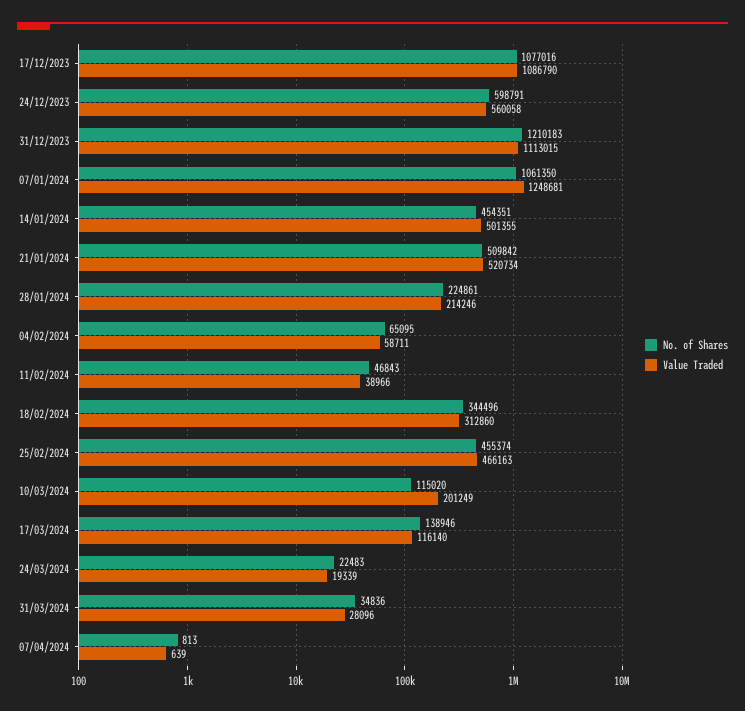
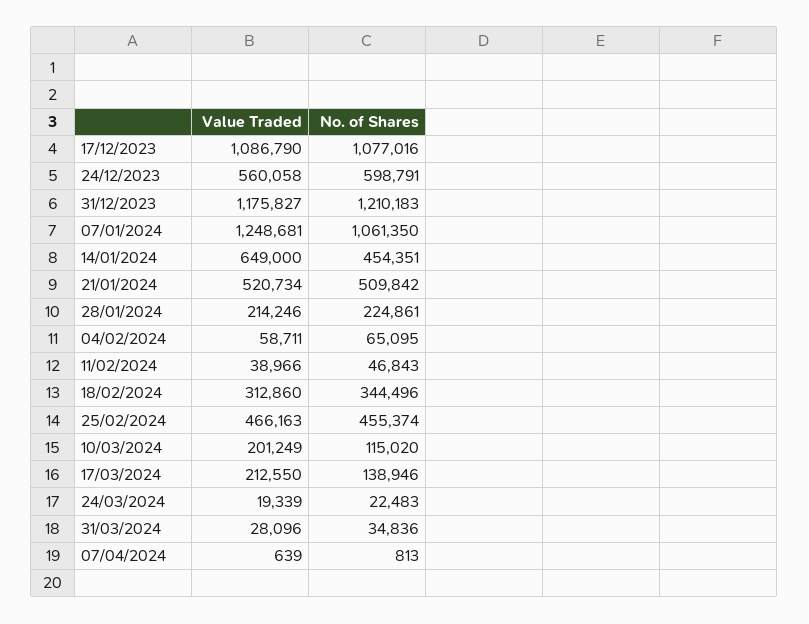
Value Traded, 31/12/2023: 1113015 -> 1175827
Value Traded, 14/01/2024: 501355 -> 649000
Value Traded, 17/03/2024: 116140 -> 212550

